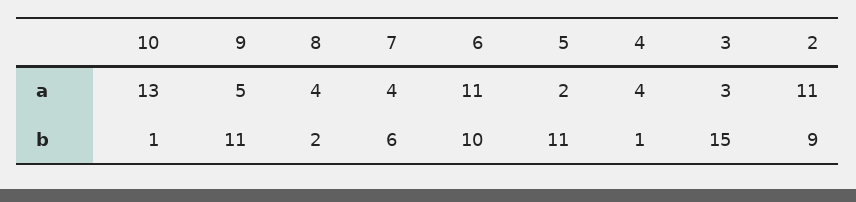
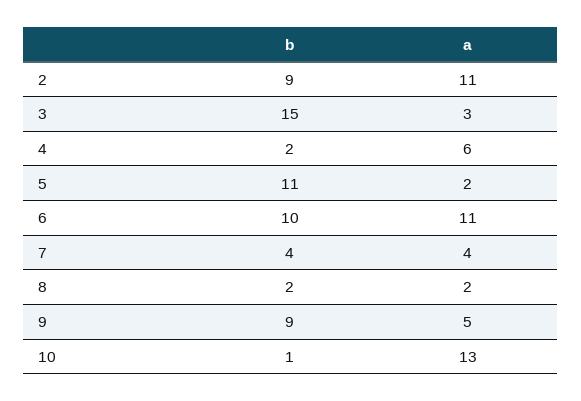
8, a: 4 -> 2
4, a: 4 -> 6
9, b: 11 -> 9
7, b: 6 -> 4
4, b: 1 -> 2

